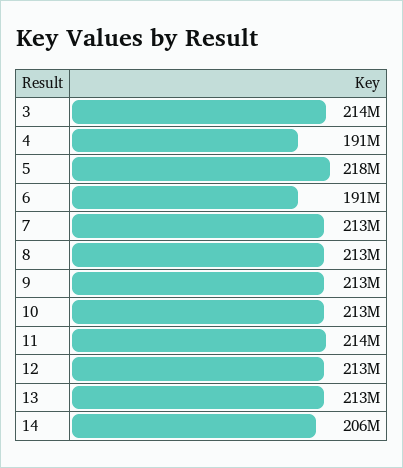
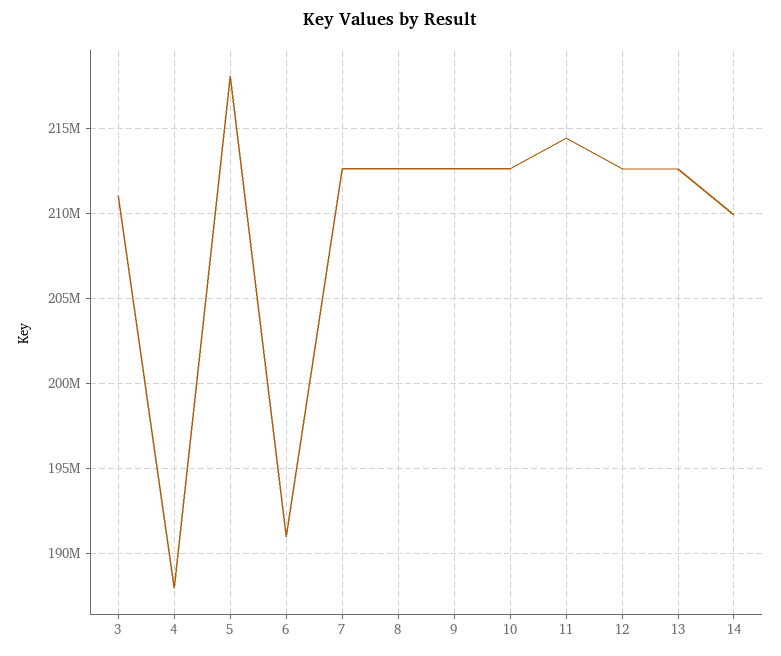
3: 214000000 -> 211000000
4: 191000000 -> 188000000
14: 206000000 -> 210000000

